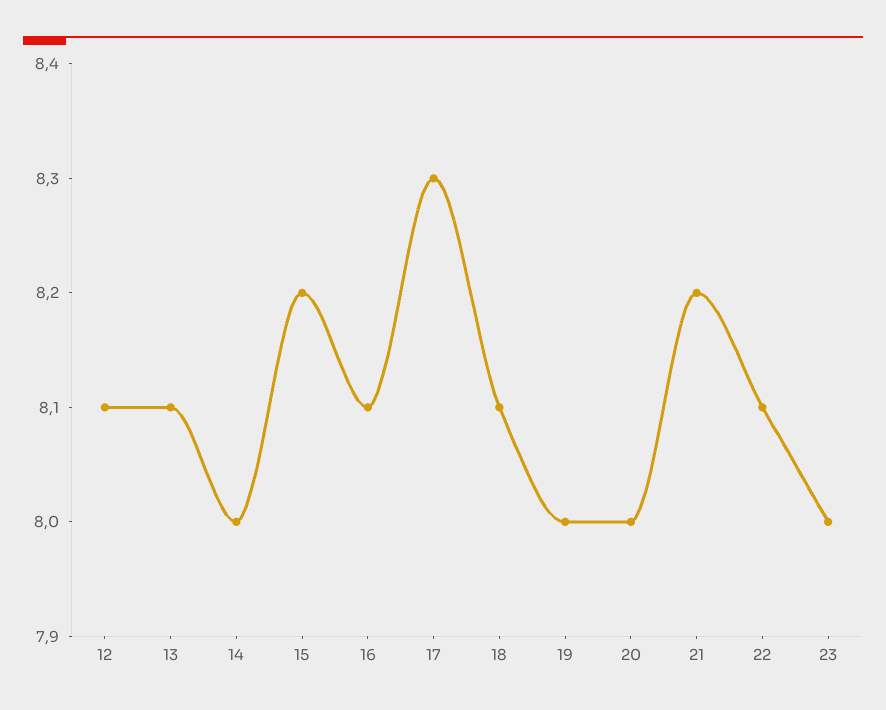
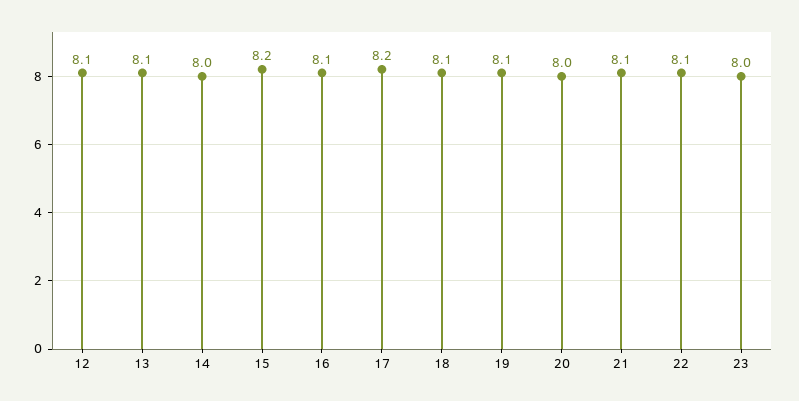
17: 8.3 -> 8.2
19: 8 -> 8.1
21: 8.2 -> 8.1

